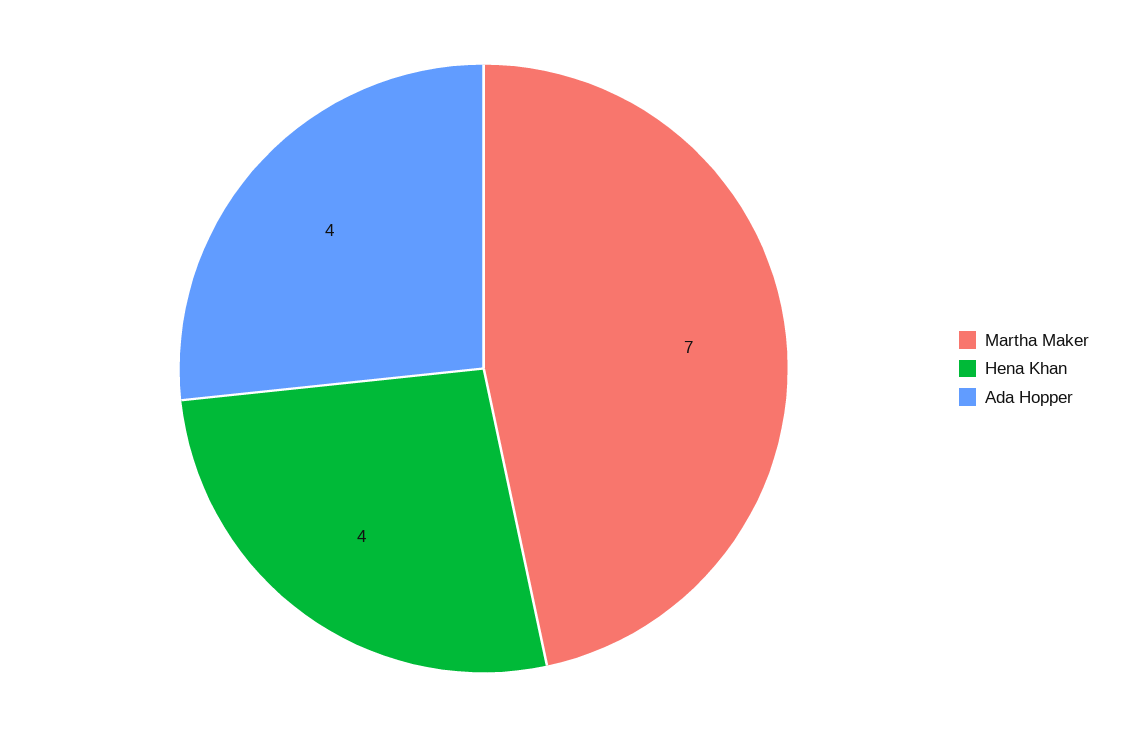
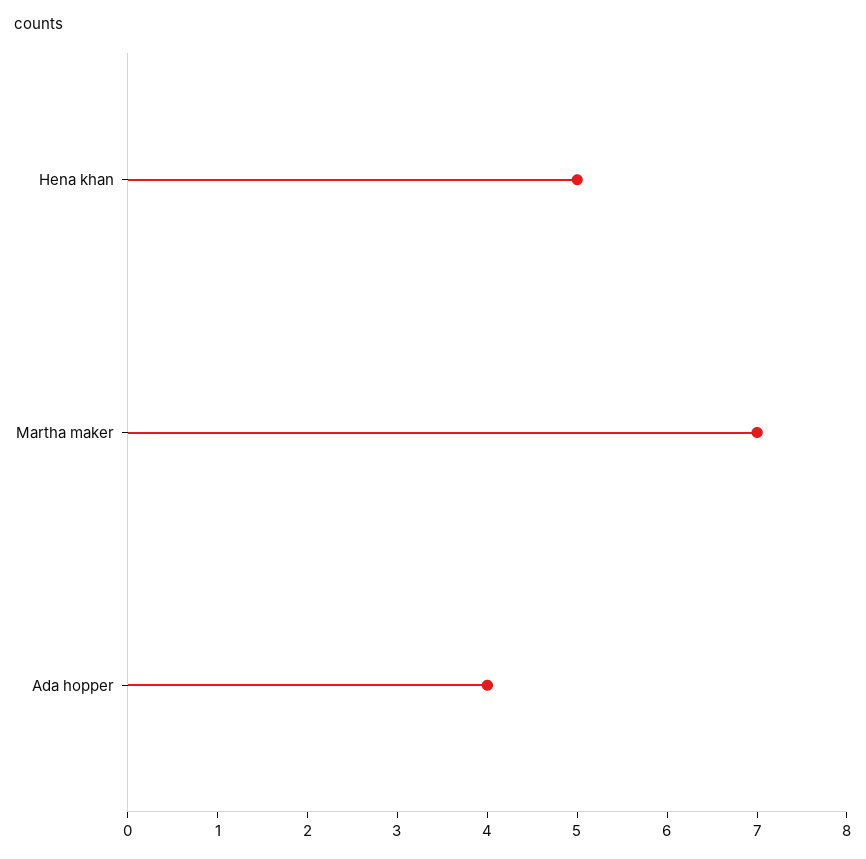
Hena Khan: 4 -> 5

